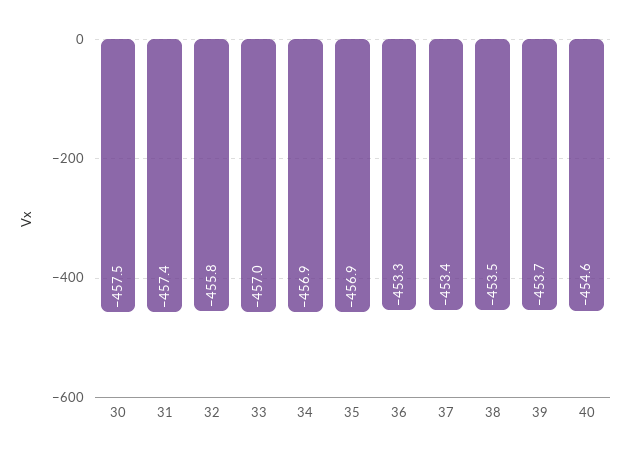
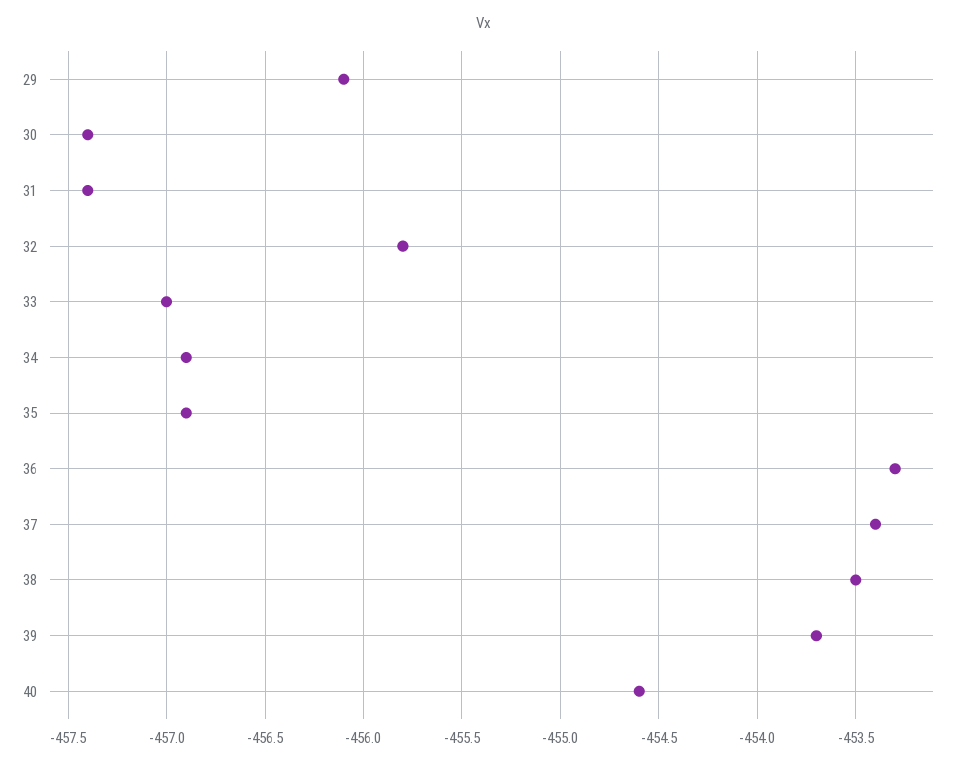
30: -457.5 -> -457.4
29: none -> -456.1

